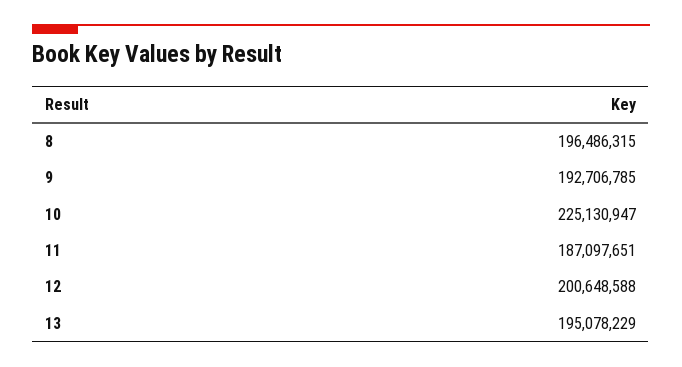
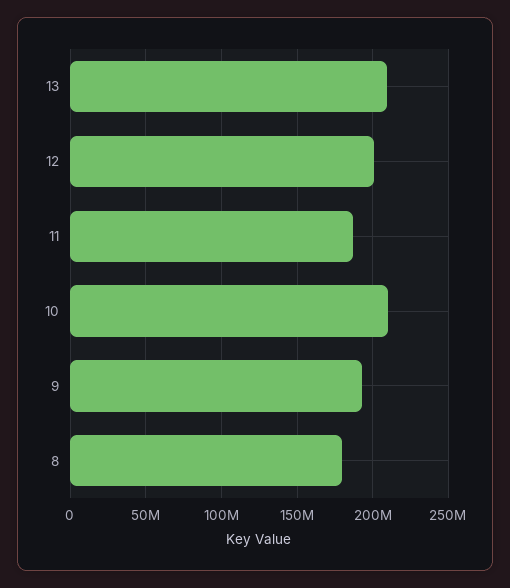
8: 196486315 -> 180000000
10: 225130947 -> 210000000
13: 195078229 -> 210000000

